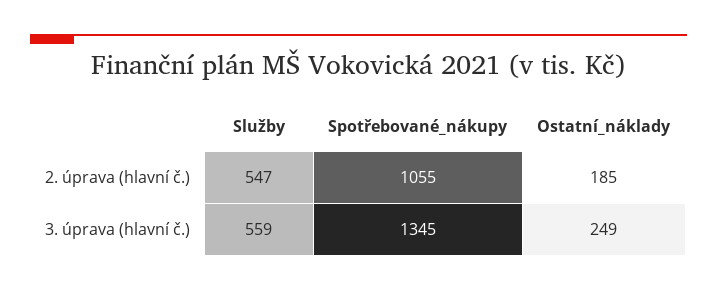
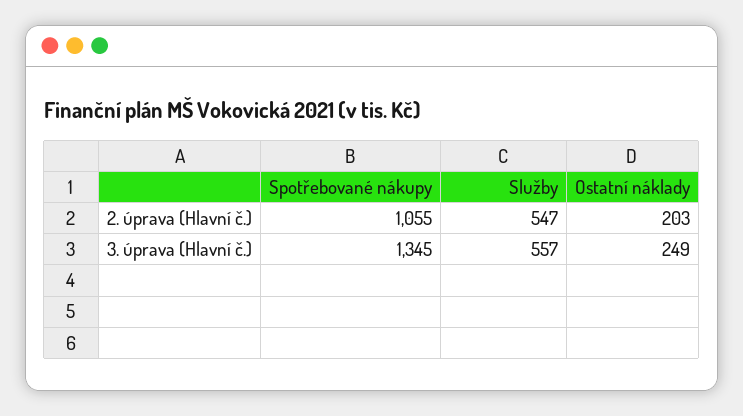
Ostatní_náklady, 2. úprava (hlavní č.): 185 -> 203
Služby, 3. úprava (hlavní č.): 559 -> 557

